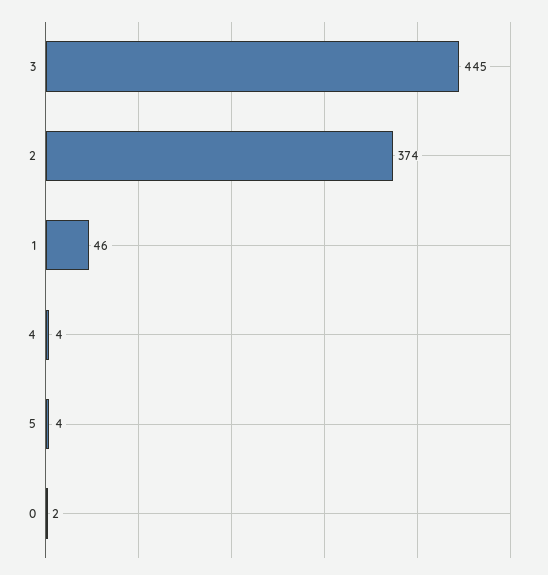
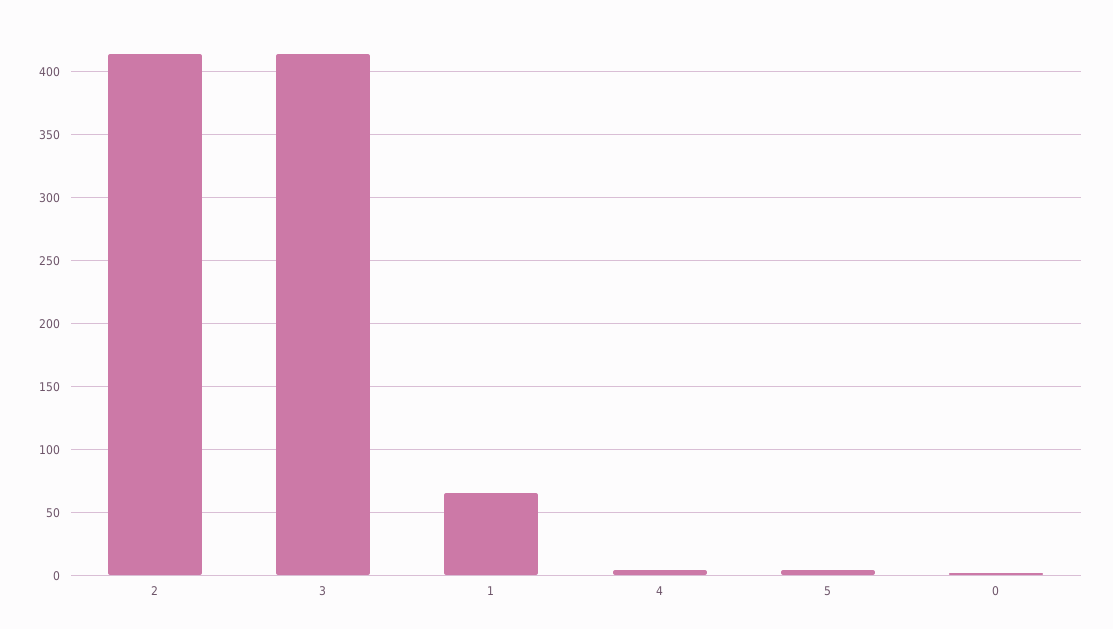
3: 445 -> 415
2: 374 -> 415
1: 46 -> 65

